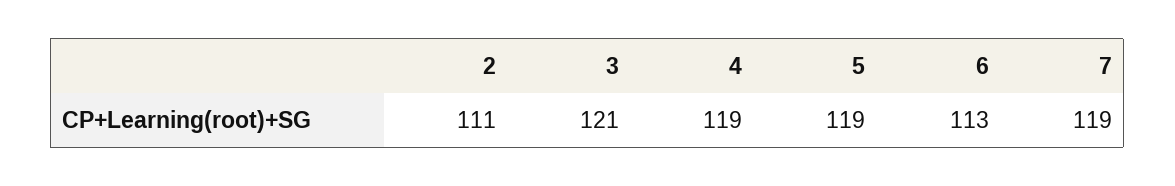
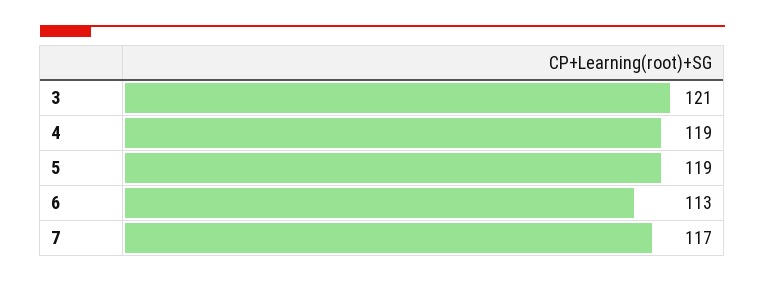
2: 111 -> none
7: 119 -> 117

